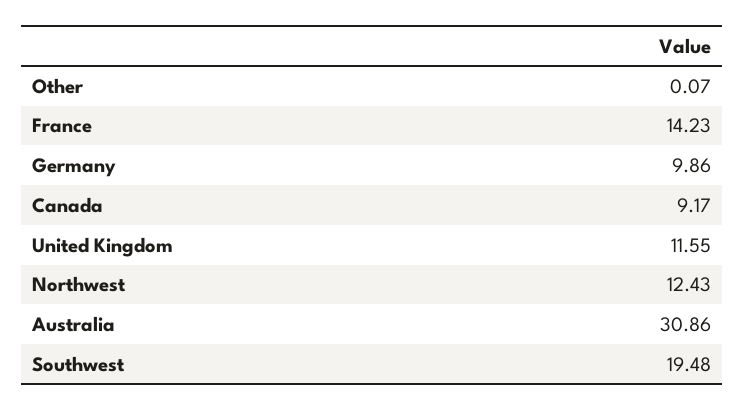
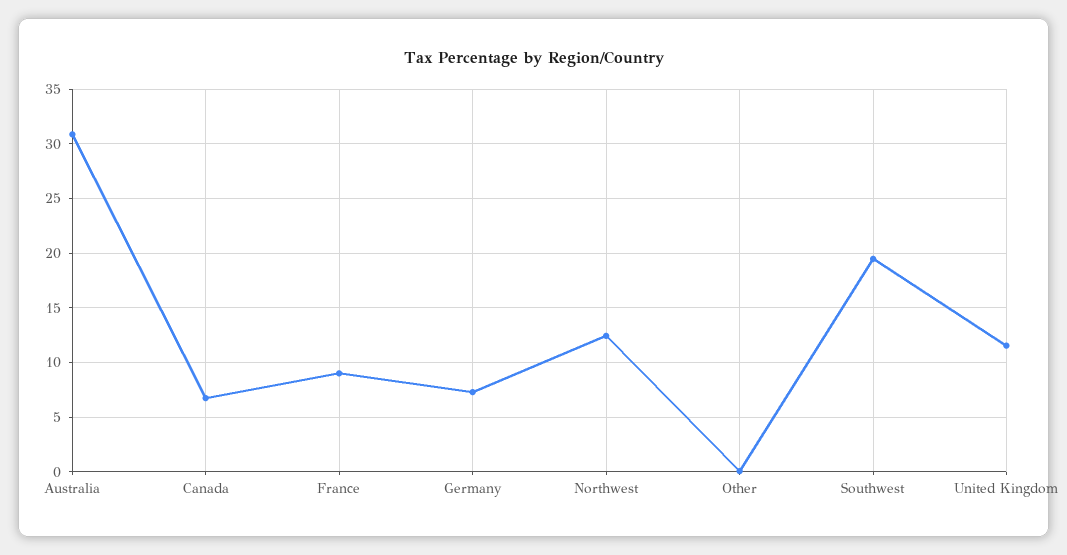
France: 14.23 -> 9
Germany: 9.86 -> 7
Canada: 9.17 -> 7

